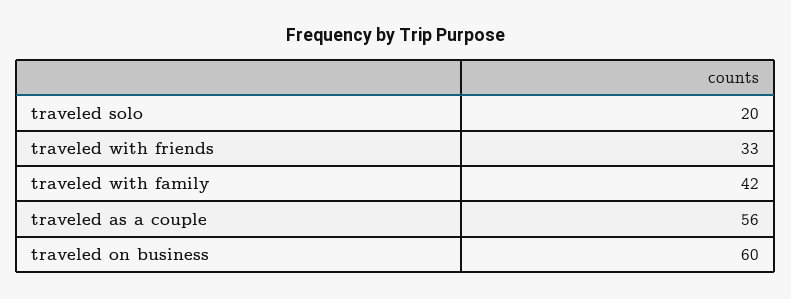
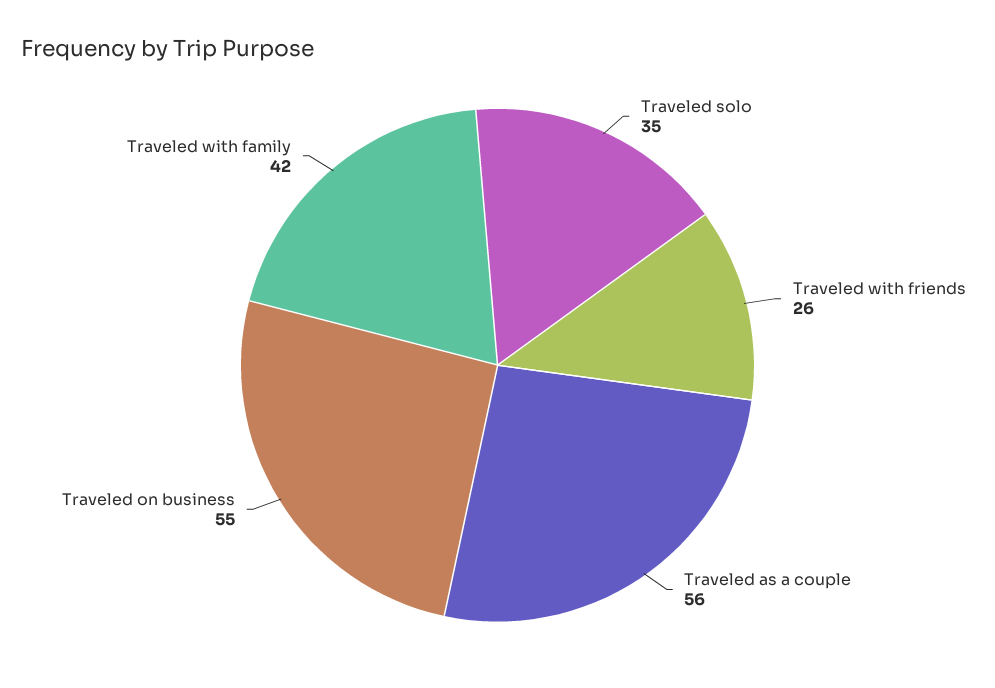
traveled solo: 20 -> 35
traveled with friends: 33 -> 26
traveled on business: 60 -> 55

